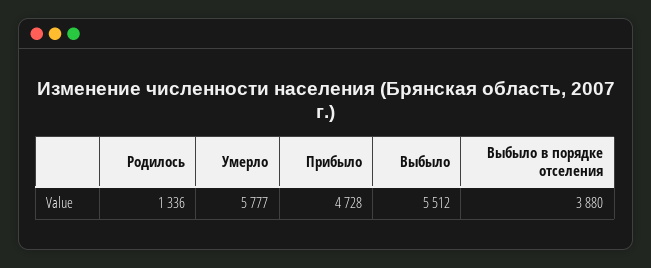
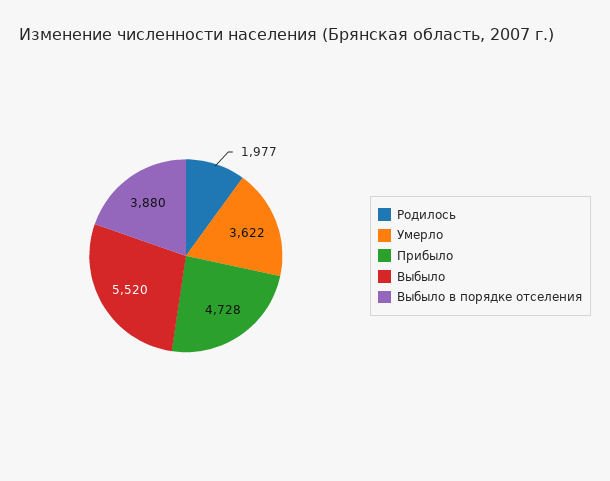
Родилось: 1336 -> 1977
Умерло: 5777 -> 3622
Выбыло: 5512 -> 5520

